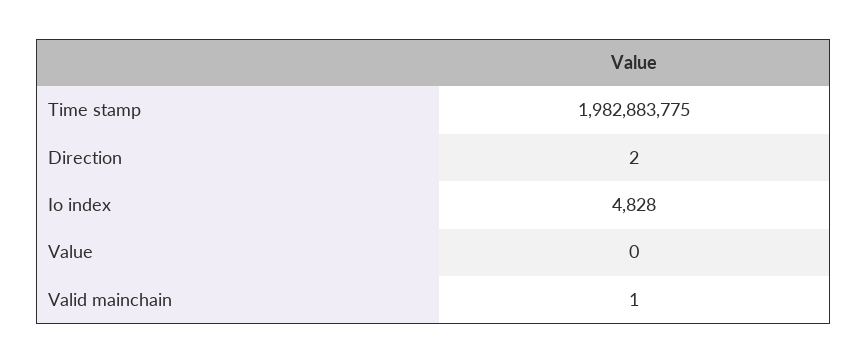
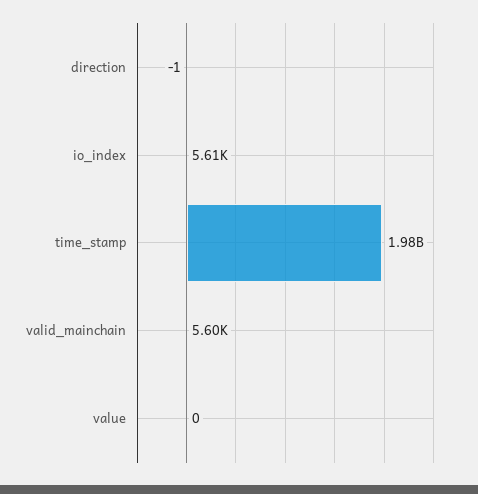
Direction: 2 -> -1
Io index: 4828 -> 5610
Valid mainchain: 1 -> 5600

